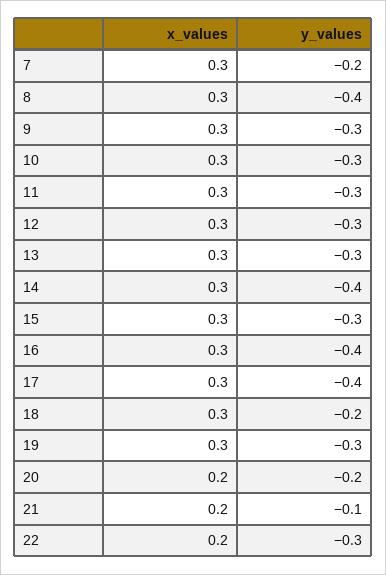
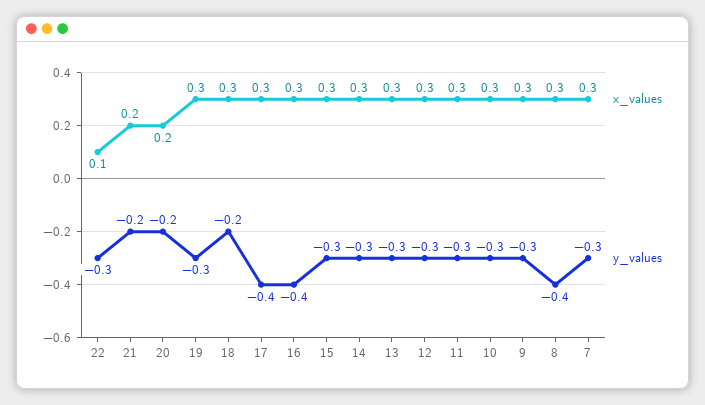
y_values, 7: -0.2 -> -0.3
y_values, 14: -0.4 -> -0.3
y_values, 21: -0.1 -> -0.2
x_values, 22: 0.2 -> 0.1

